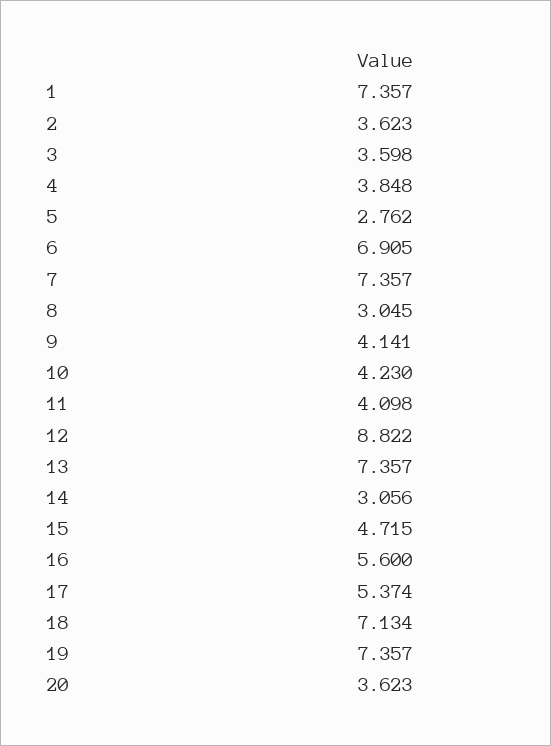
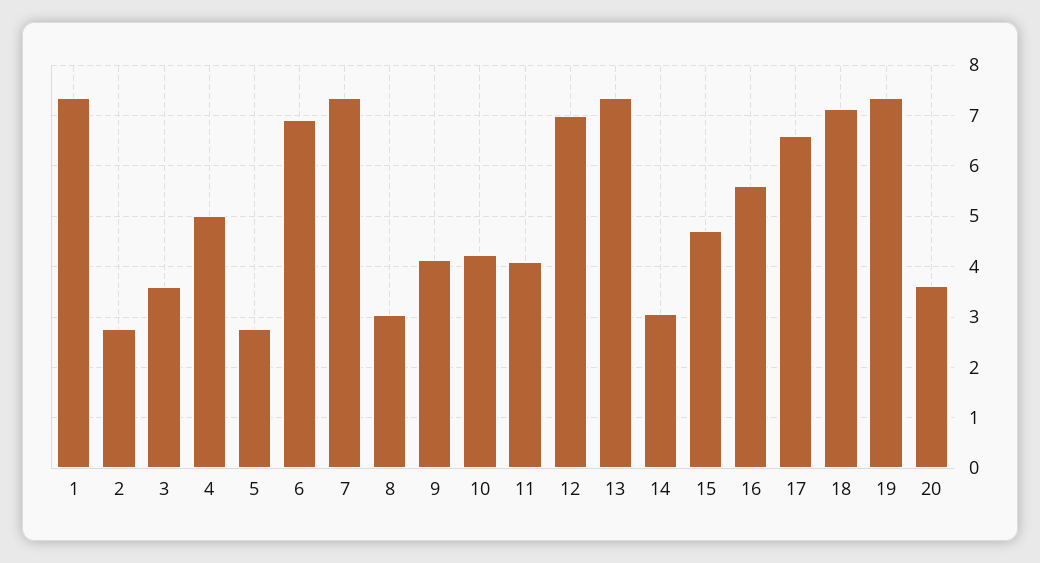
2: 3.623 -> 2.8
4: 3.848 -> 5
12: 8.822 -> 7
17: 5.374 -> 6.6

